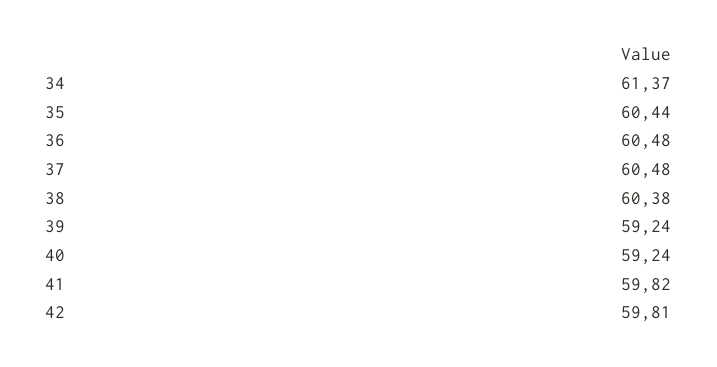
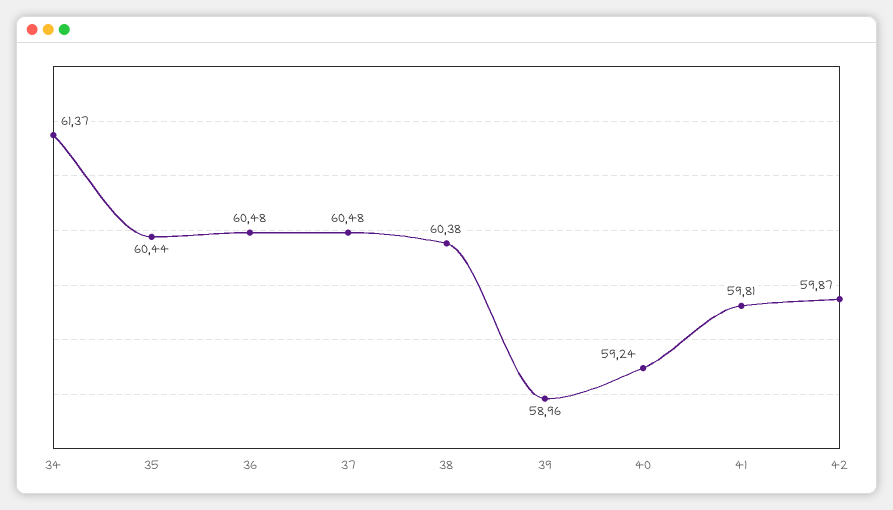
39: 59.24 -> 58.96
41: 59.82 -> 59.81
42: 59.81 -> 59.87

